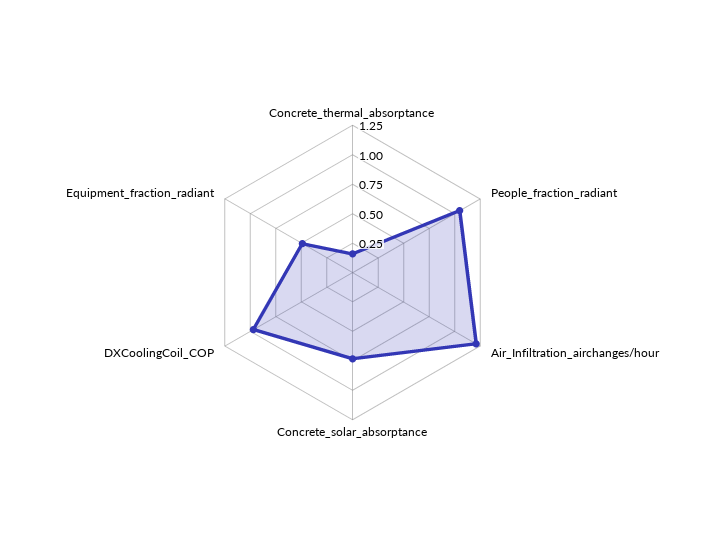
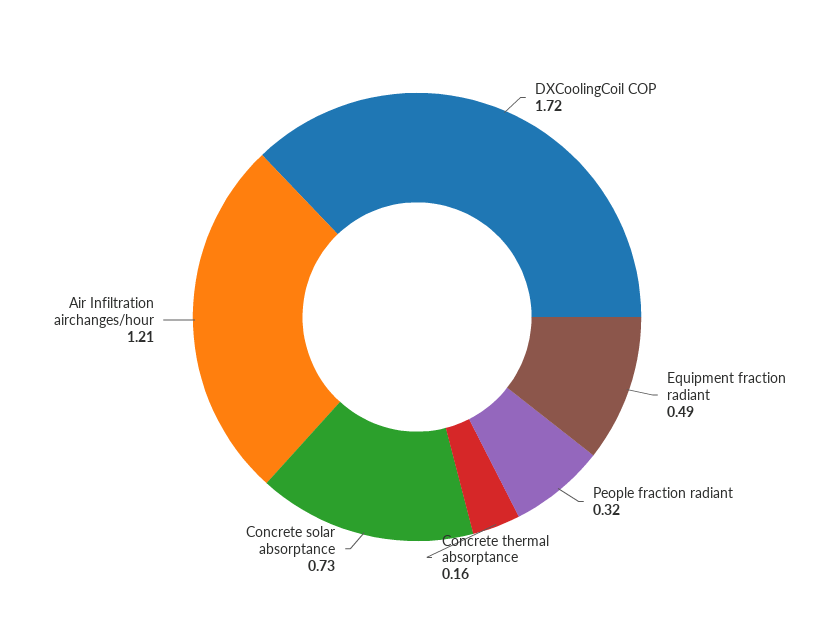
People_fraction_radiant: 1 -> 0.32
DXCoolingCoil_COP: 1 -> 1.72

